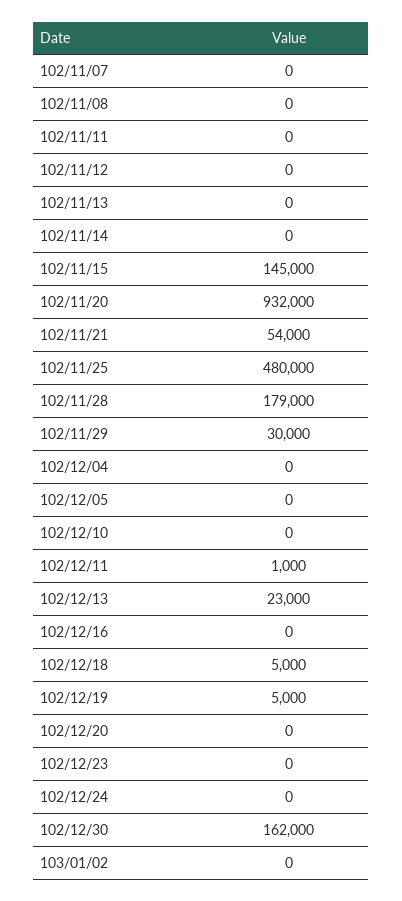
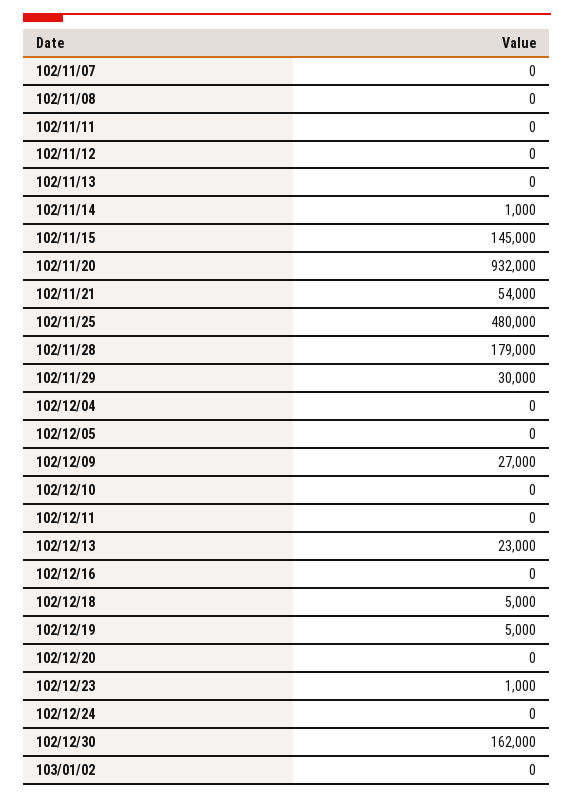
102/11/14: 0 -> 1000
102/12/11: 1000 -> 0
102/12/23: 0 -> 1000
102/12/09: none -> 27000

